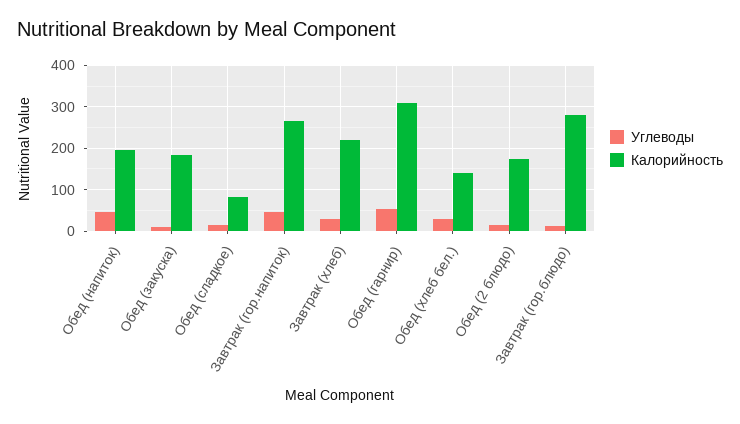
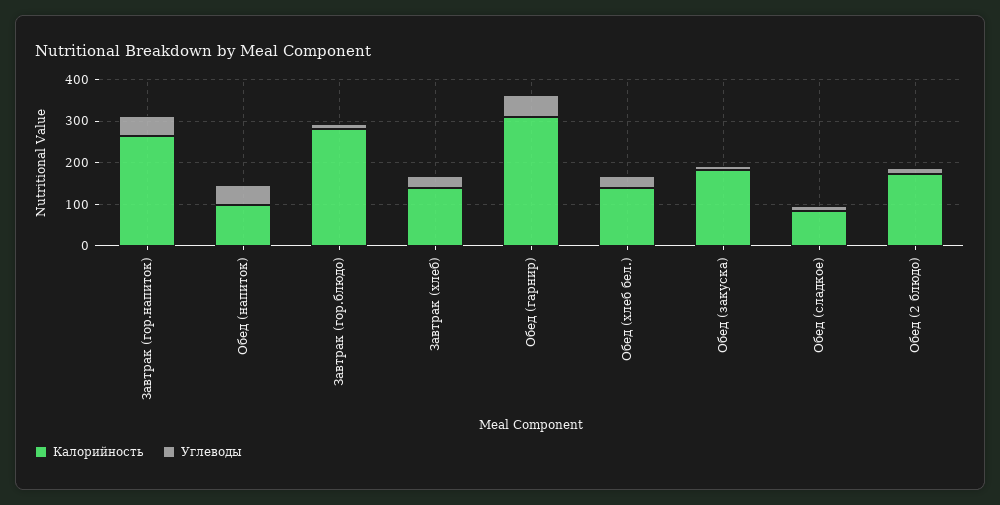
Калорийность, Обед (напиток): 200 -> 100
Калорийность, Завтрак (хлеб): 220 -> 140

